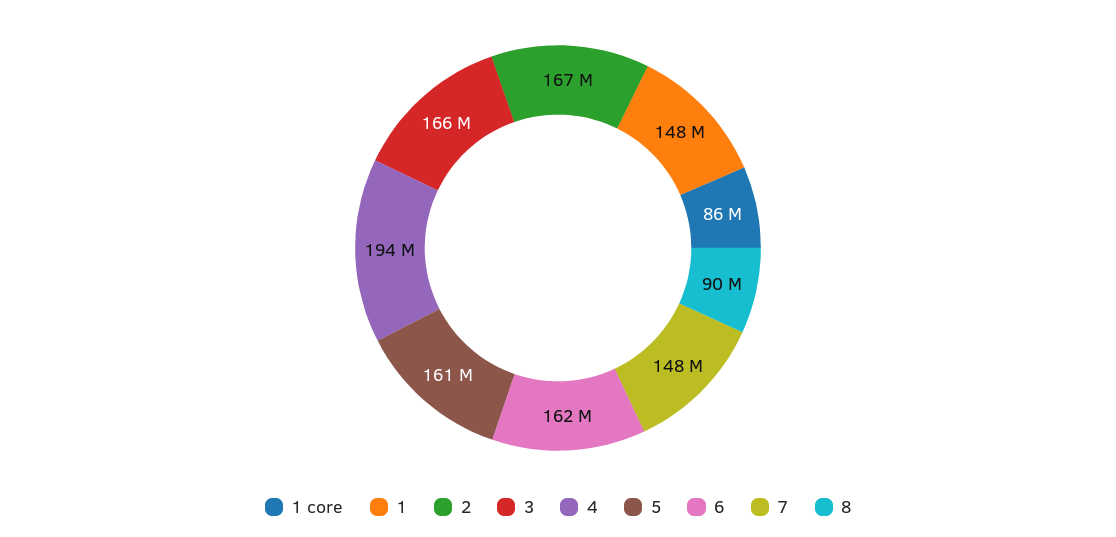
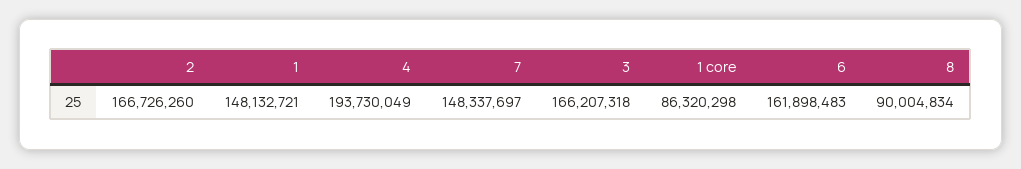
5: 161000000 -> none

